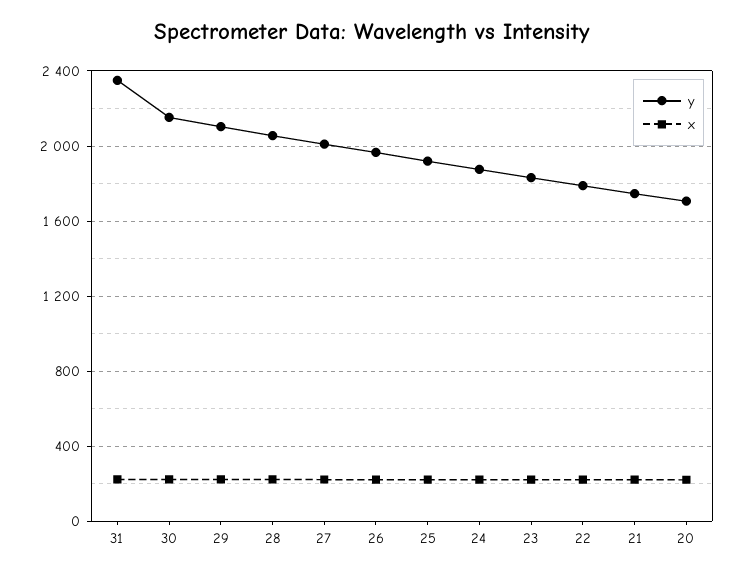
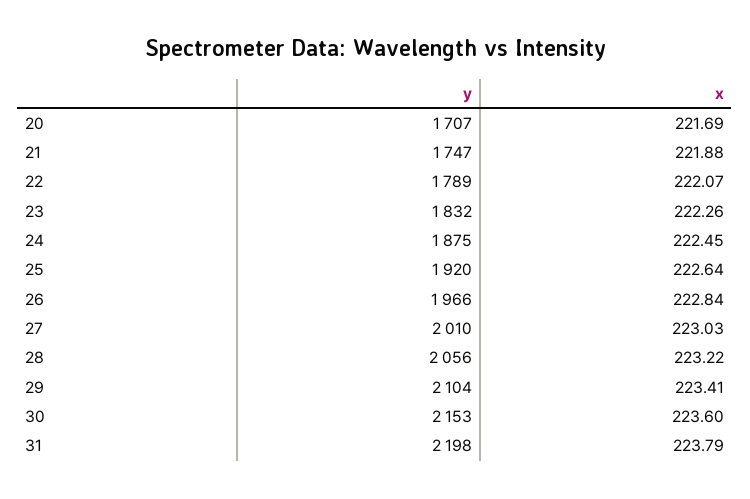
y, 31: 2350 -> 2198

